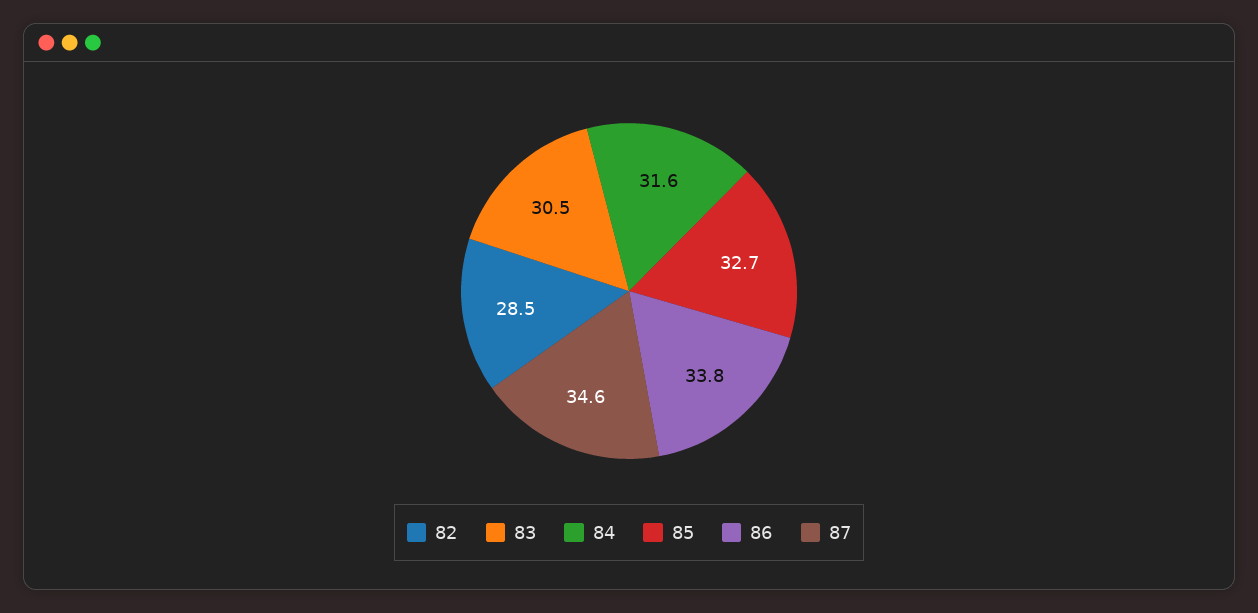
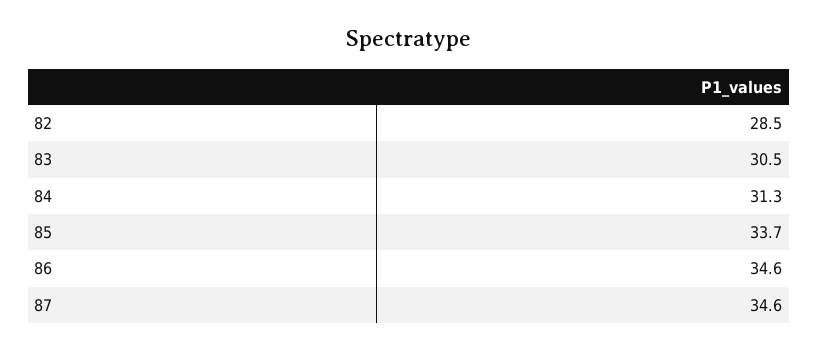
84: 31.6 -> 31.3
85: 32.7 -> 33.7
86: 33.8 -> 34.6

